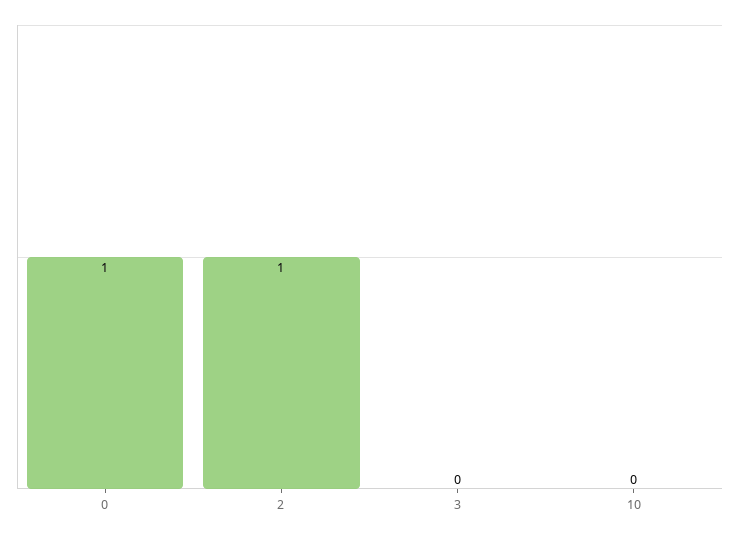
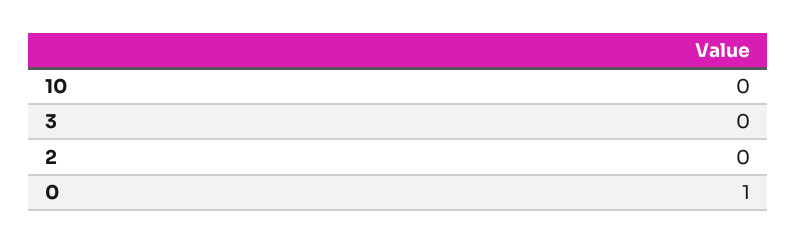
2: 1 -> 0

